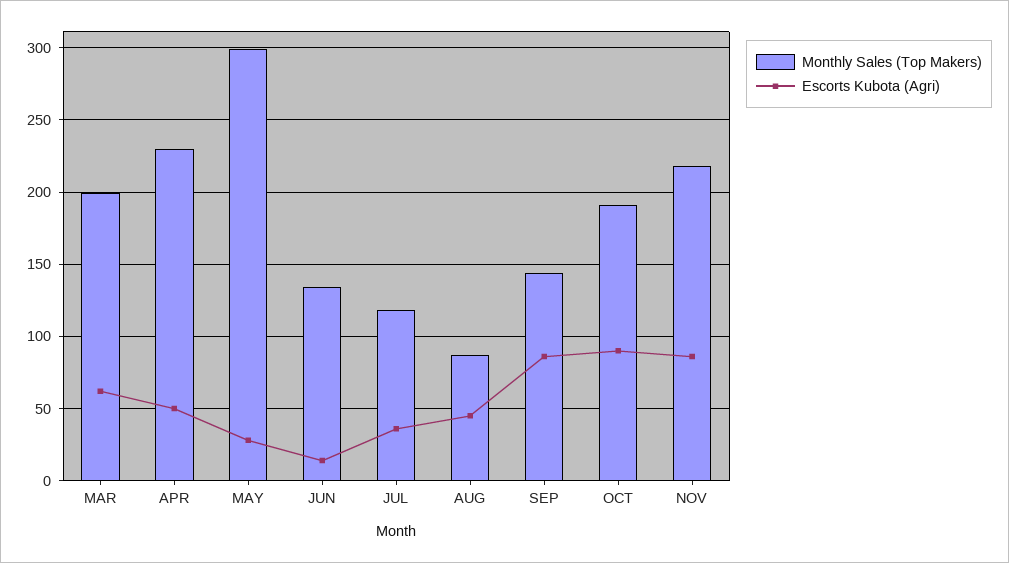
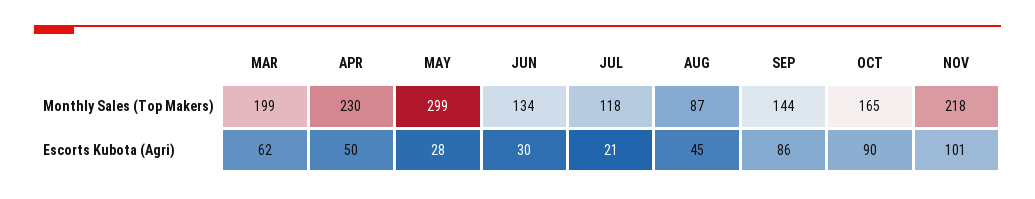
Escorts Kubota (Agri), JUN: 15 -> 30
Escorts Kubota (Agri), JUL: 35 -> 21
Monthly Sales (Top Makers), OCT: 190 -> 165
Escorts Kubota (Agri), NOV: 85 -> 101

